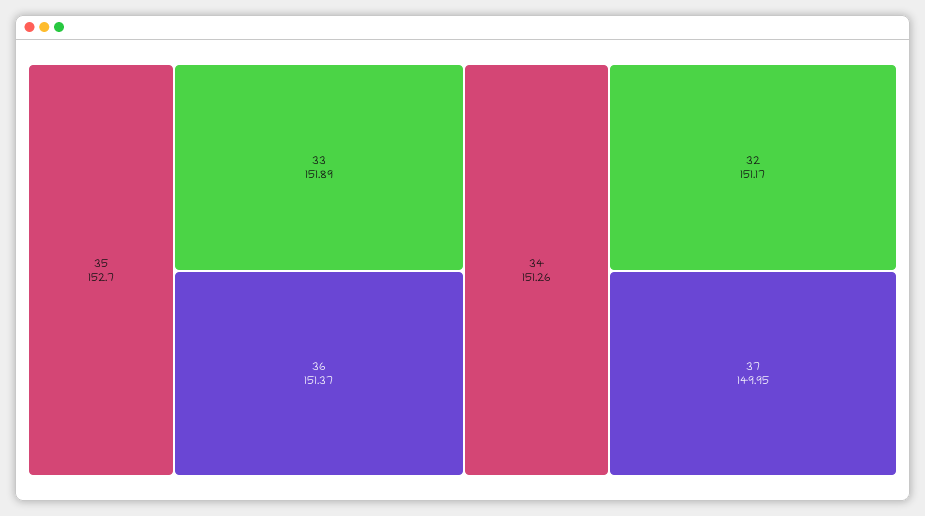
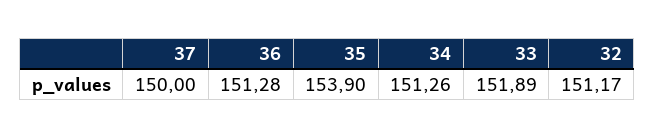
35: 152.7 -> 153.9
36: 151.37 -> 151.28
37: 149.95 -> 150

